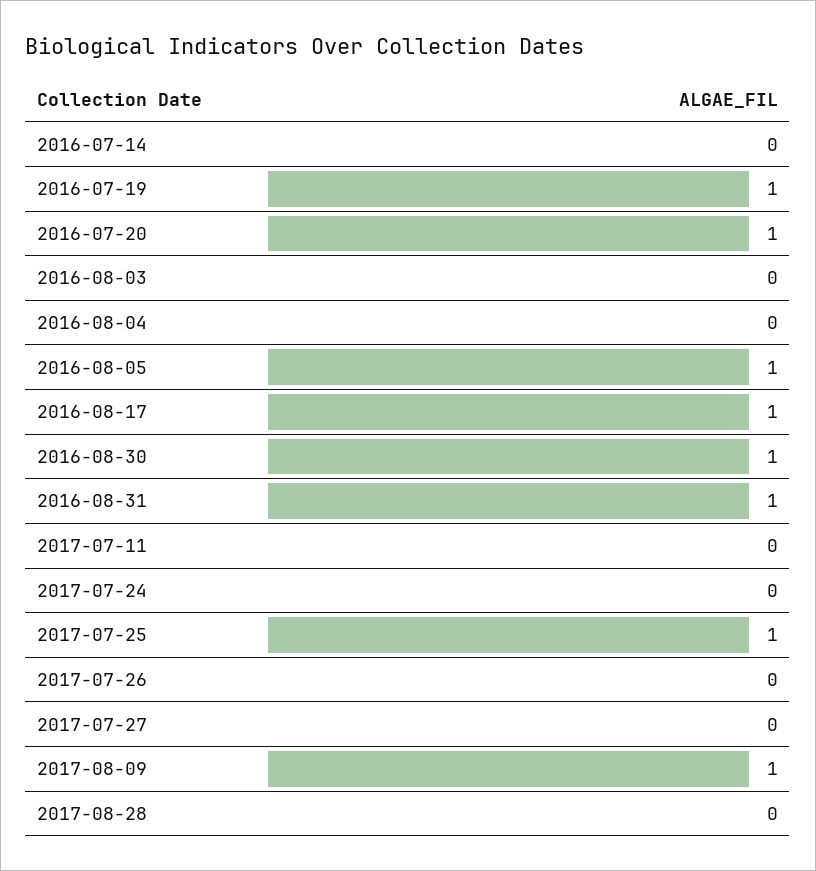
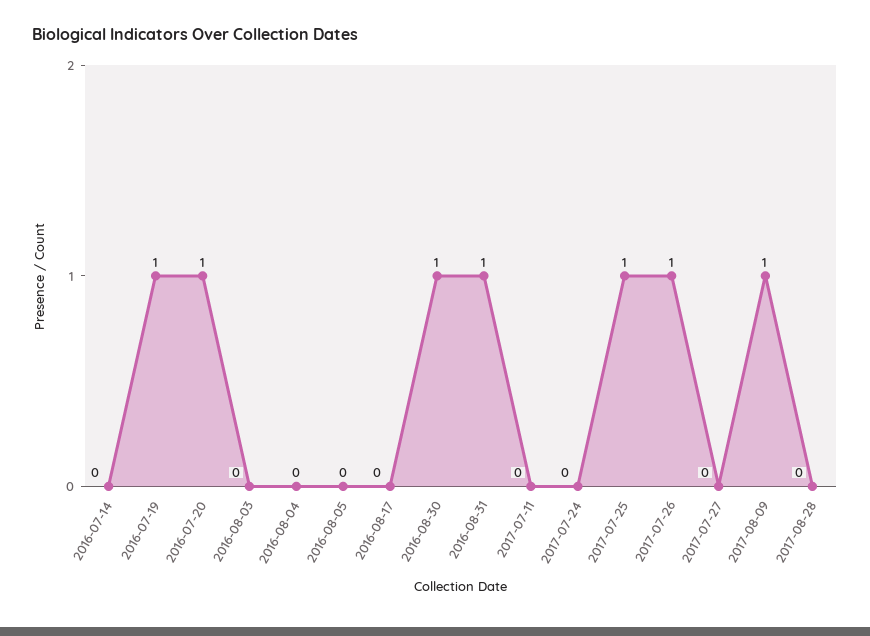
2016-08-05: 1 -> 0
2016-08-17: 1 -> 0
2017-07-26: 0 -> 1

